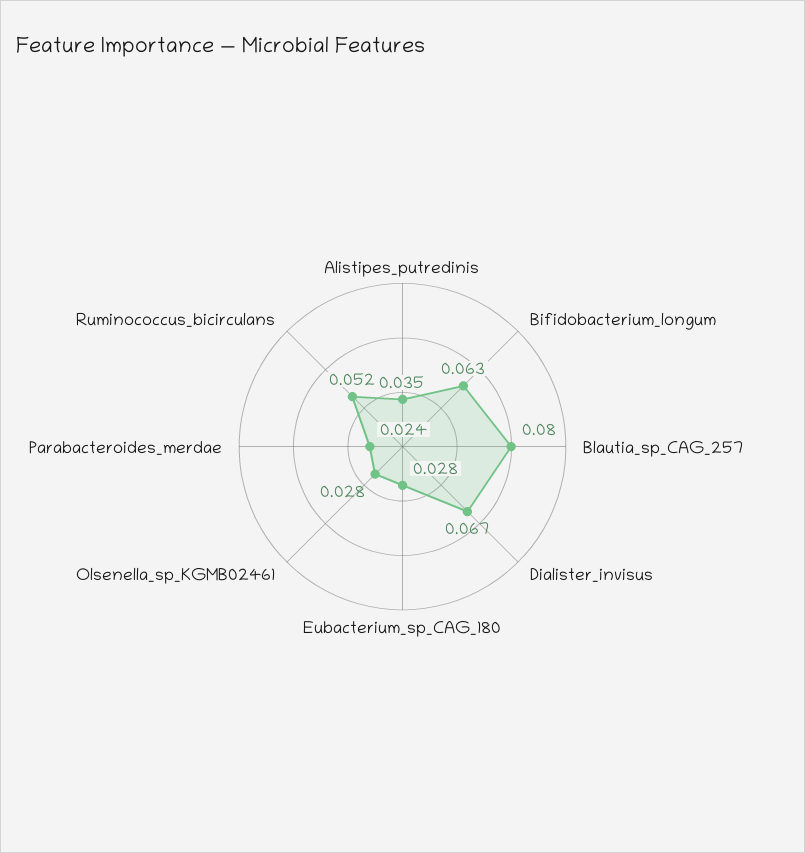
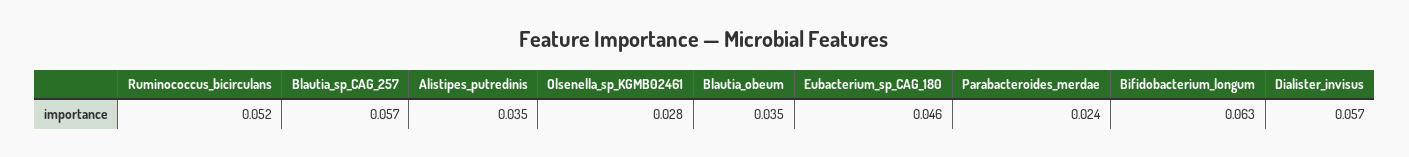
Blautia_sp_CAG_257: 0.08 -> 0.057
Dialister_invisus: 0.067 -> 0.057
Eubacterium_sp_CAG_180: 0.028 -> 0.046
Blautia_obeum: none -> 0.035

